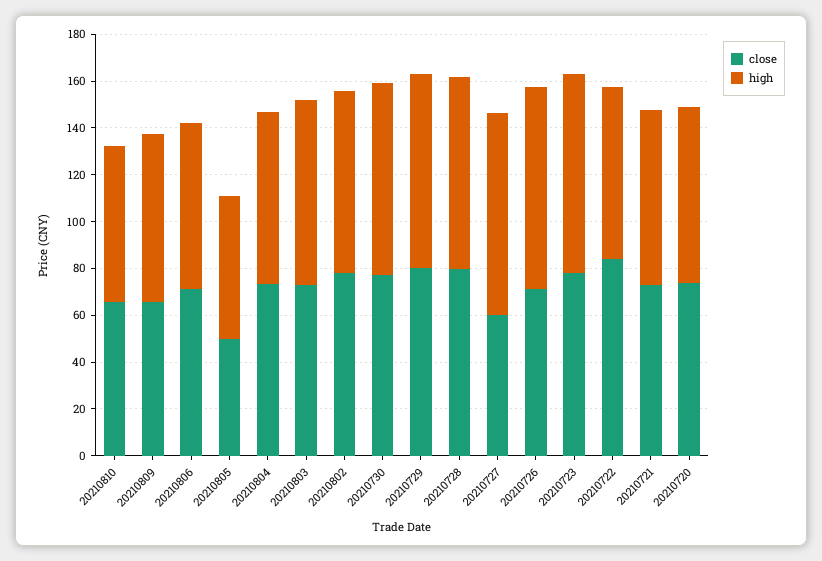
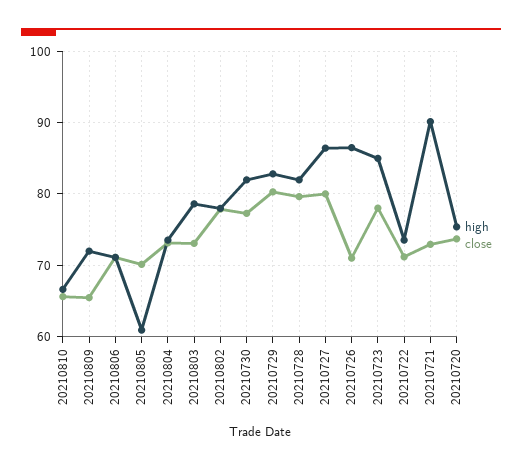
close, 20210805: 50 -> 70
close, 20210727: 60 -> 80
close, 20210722: 85 -> 71
high, 20210721: 75 -> 90

